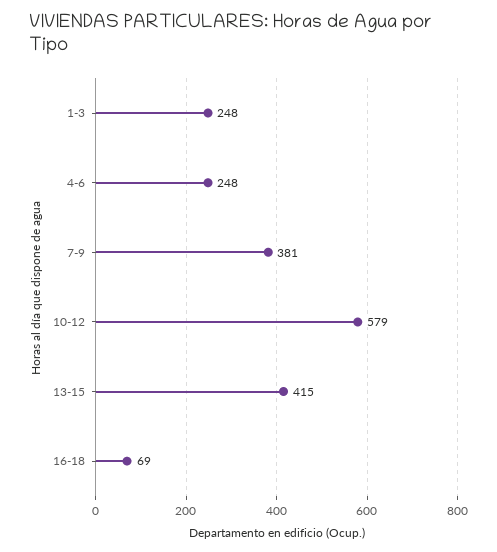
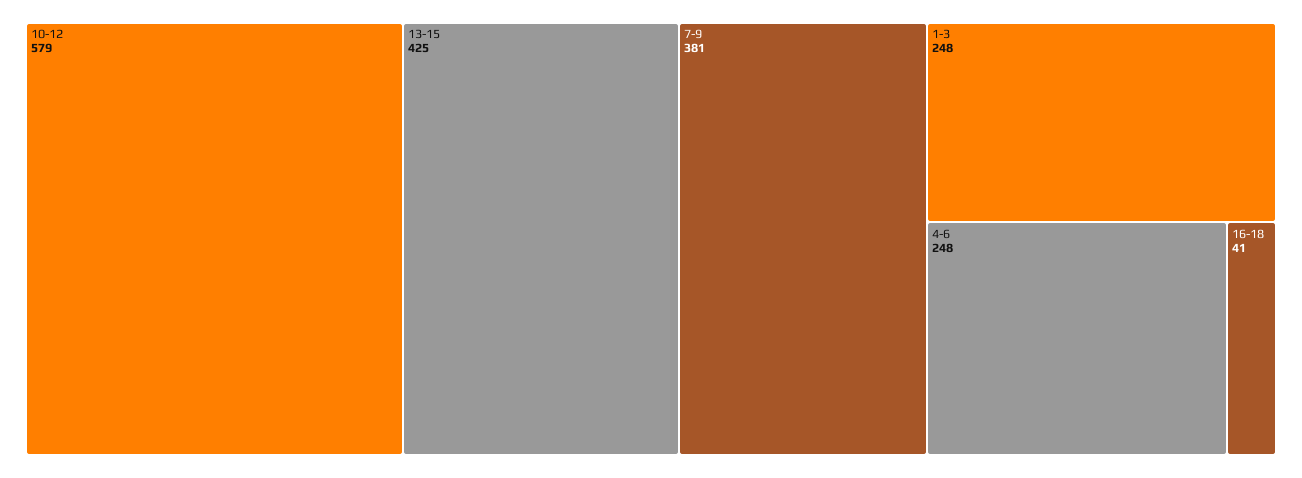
13-15: 415 -> 425
16-18: 69 -> 41

